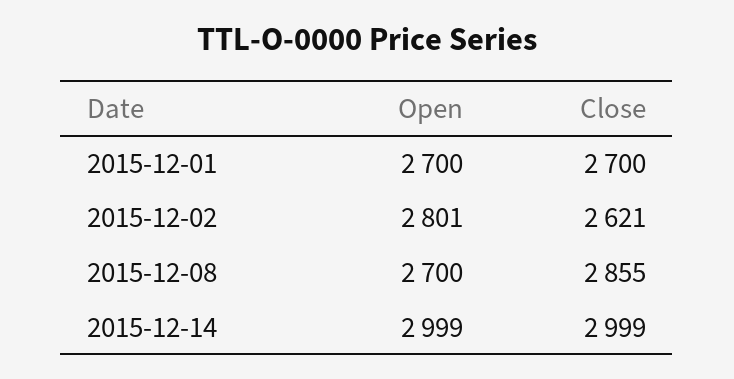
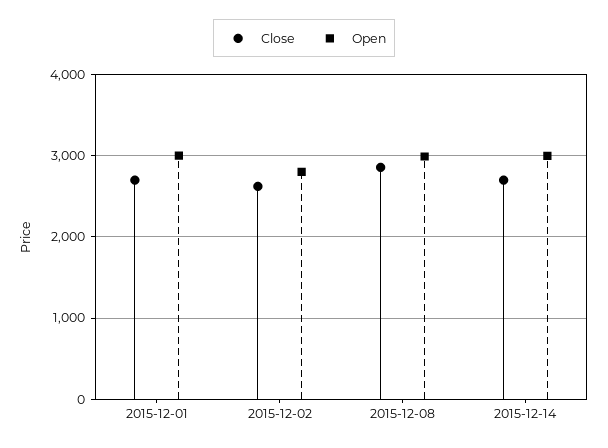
Open, 2015-12-01: 2700 -> 3000
Open, 2015-12-08: 2700 -> 3000
Close, 2015-12-14: 2999 -> 2700

